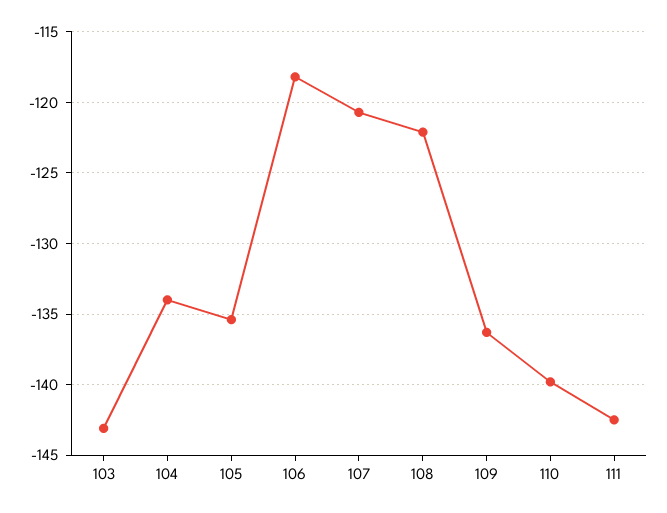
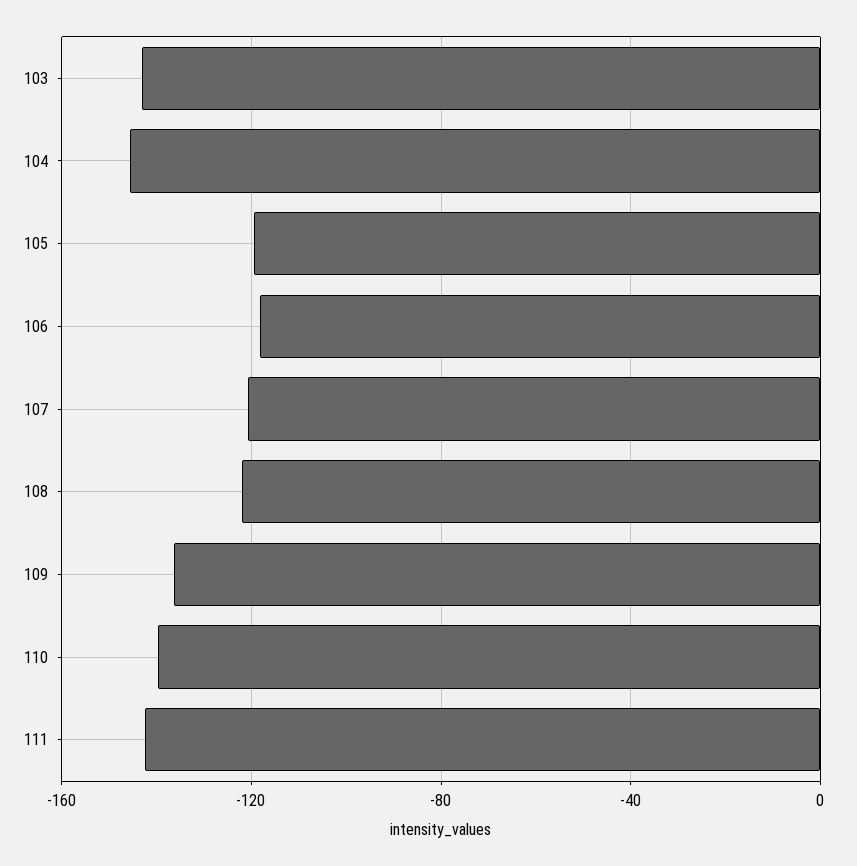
104: -134 -> -145
105: -135.5 -> -120

